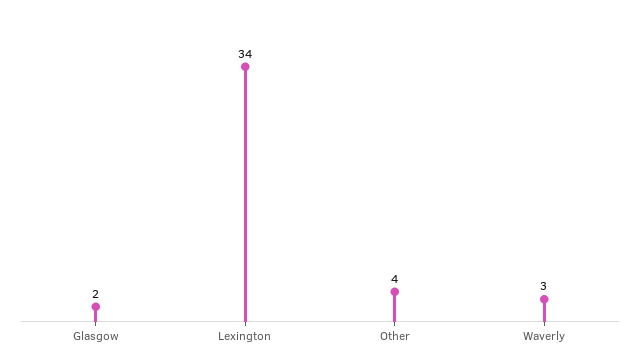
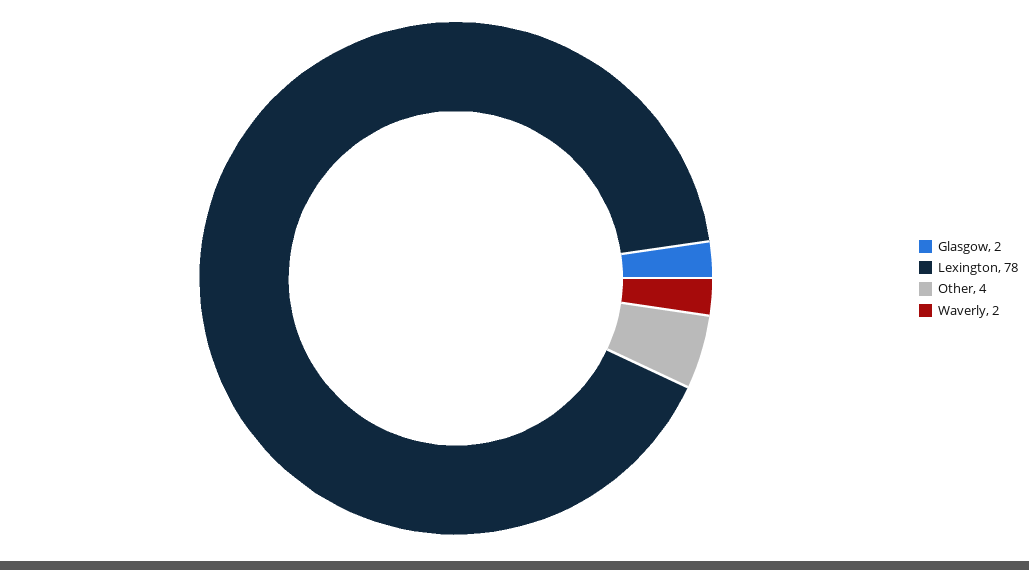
Lexington: 34 -> 78
Waverly: 3 -> 2

